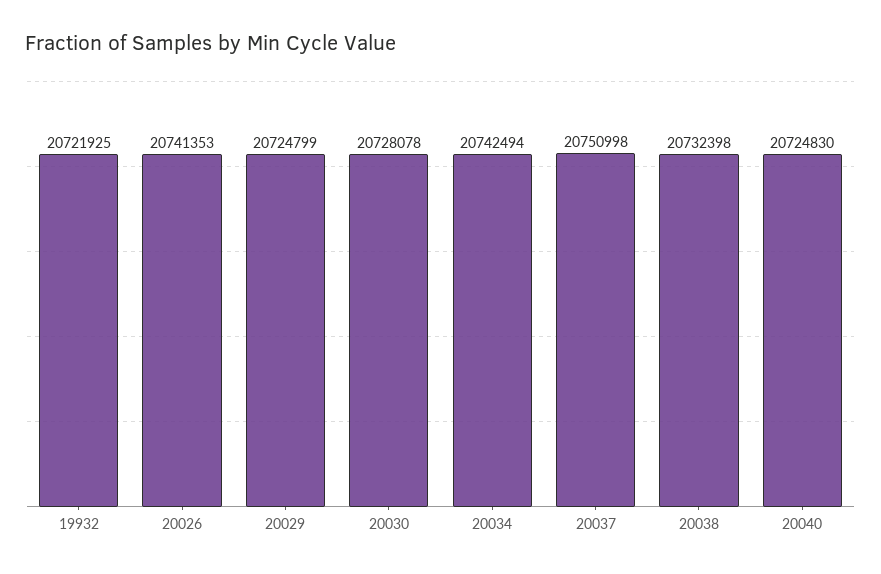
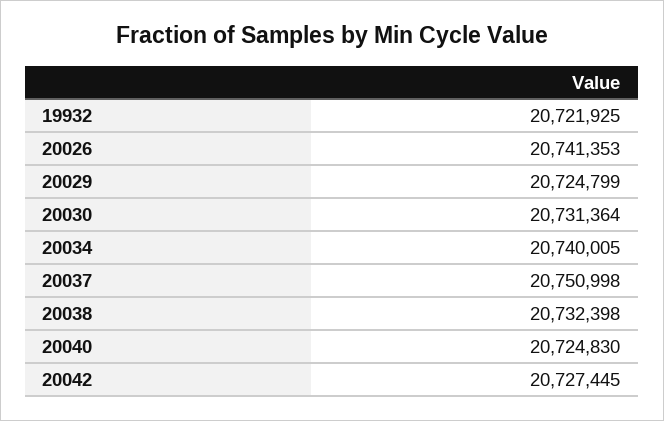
20030: 20728078 -> 20731364
20034: 20742494 -> 20740005
20042: none -> 20727445

